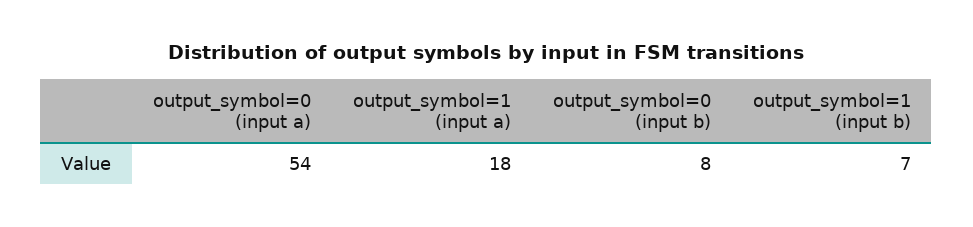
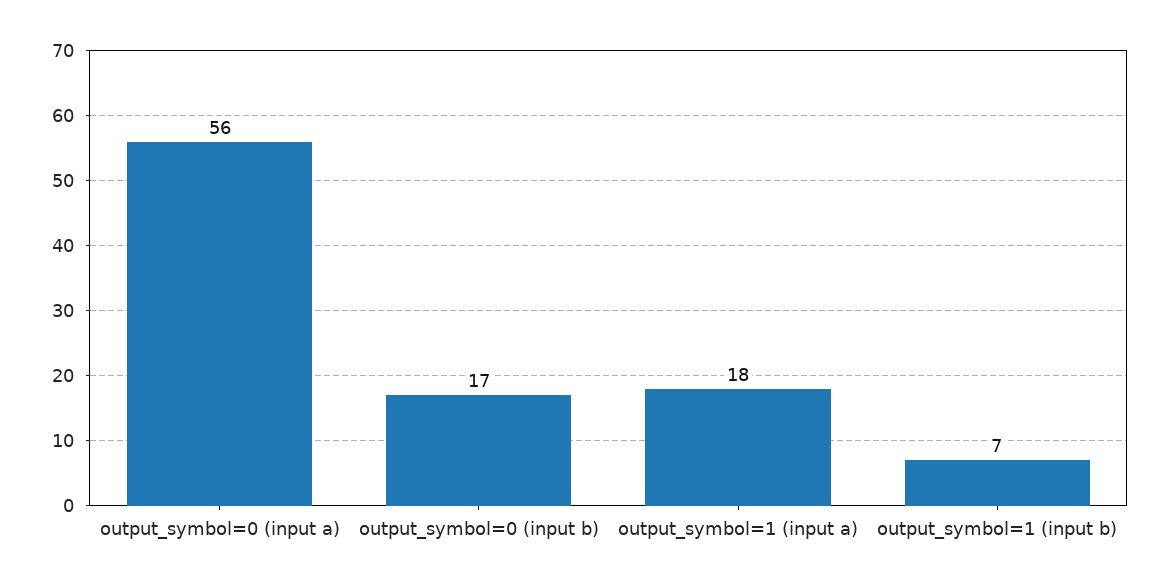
output_symbol=0 (input a): 54 -> 56
output_symbol=0 (input b): 8 -> 17

